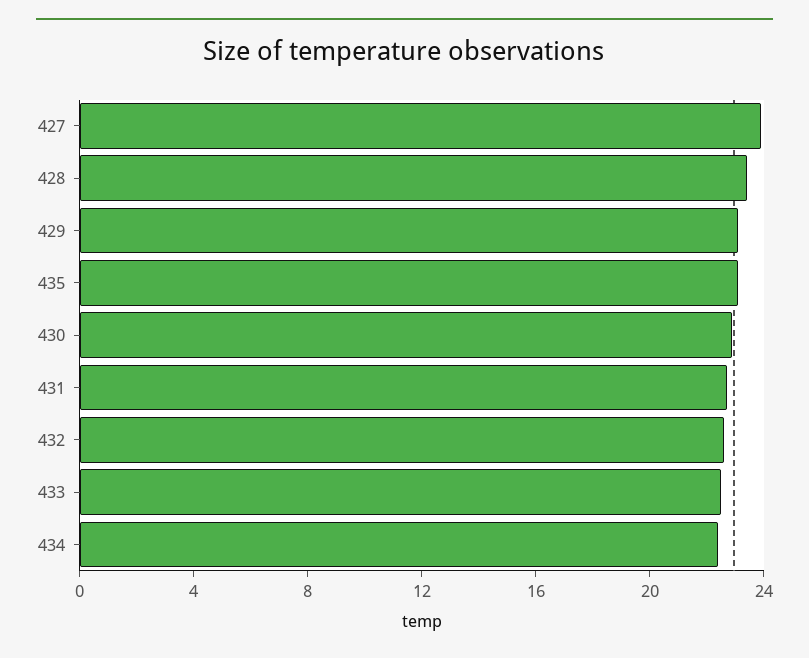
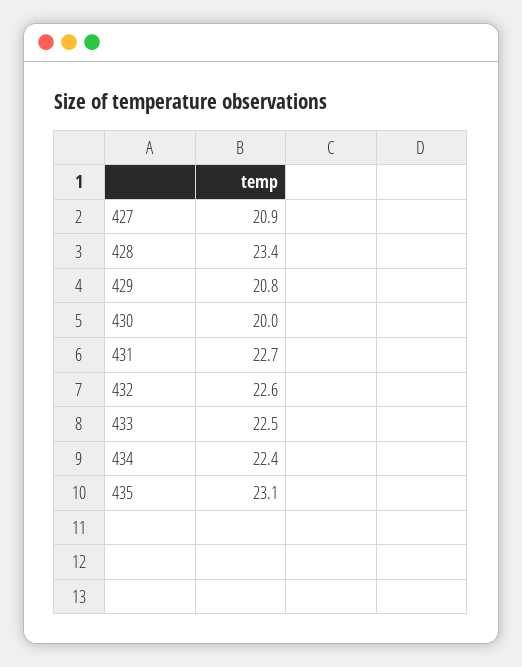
427: 24 -> 20.9
429: 23 -> 20.8
430: 23 -> 20

